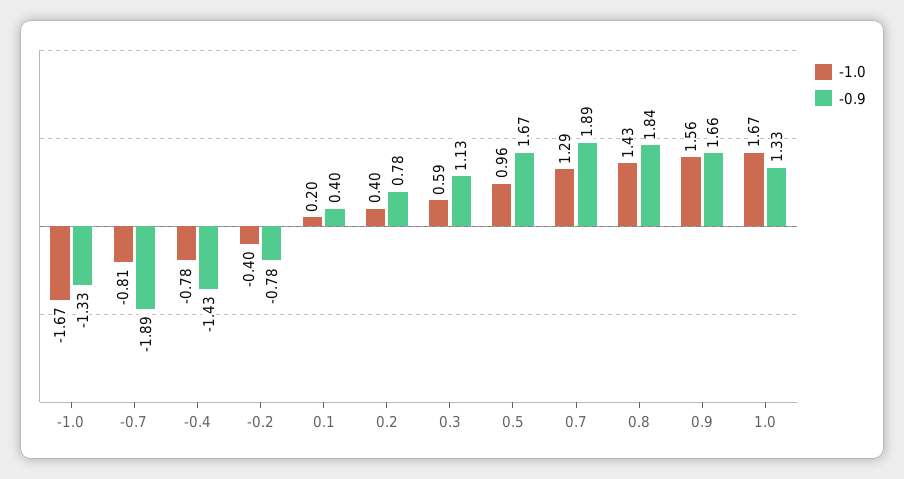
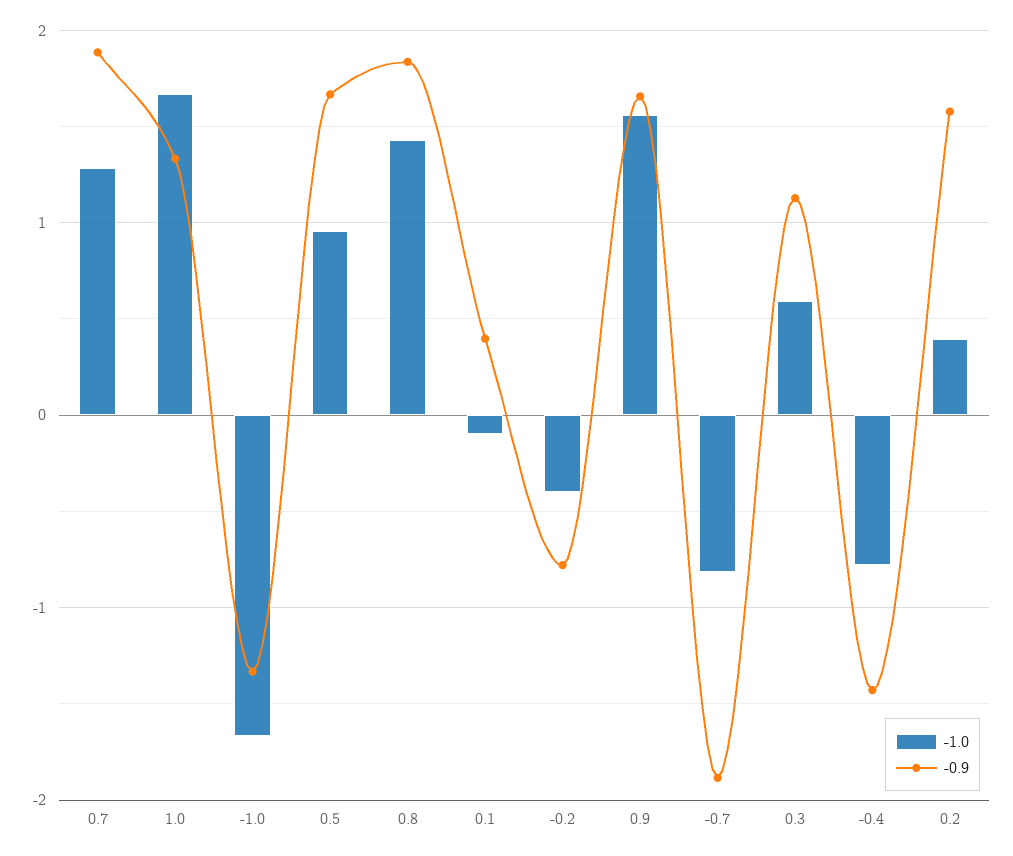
-1.0, 0.1: 0.2 -> -0.1
-0.9, 0.2: 0.78 -> 1.6

